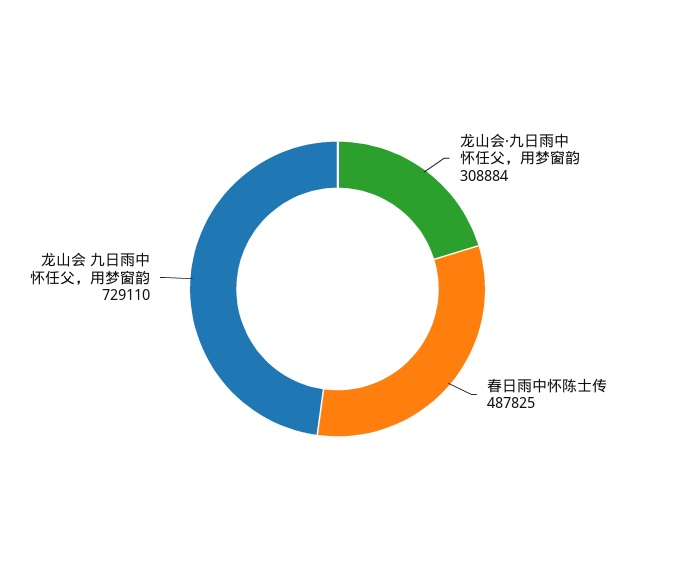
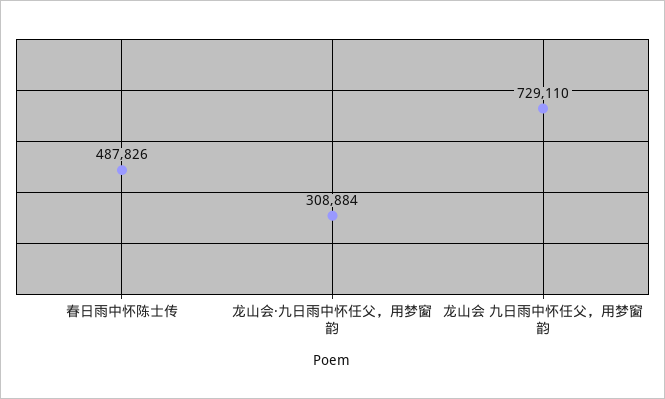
春日雨中怀陈士传: 487825 -> 487826

